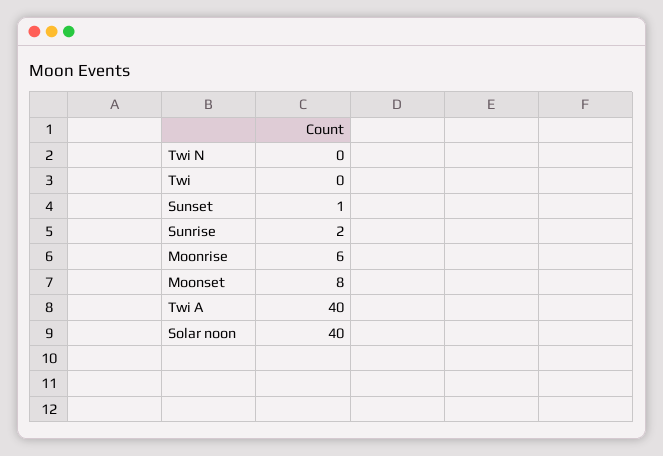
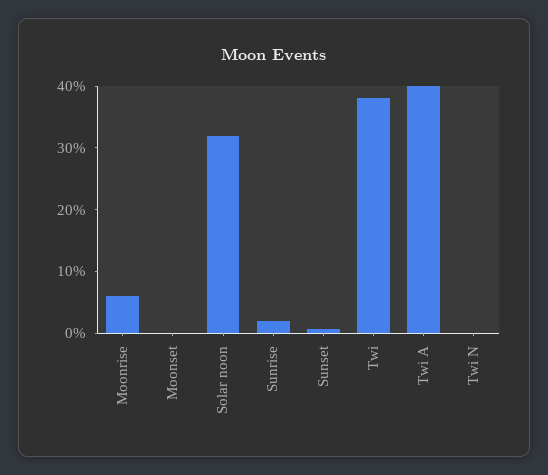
Twi: 0 -> 38
Moonset: 8 -> 0
Solar noon: 40 -> 32

